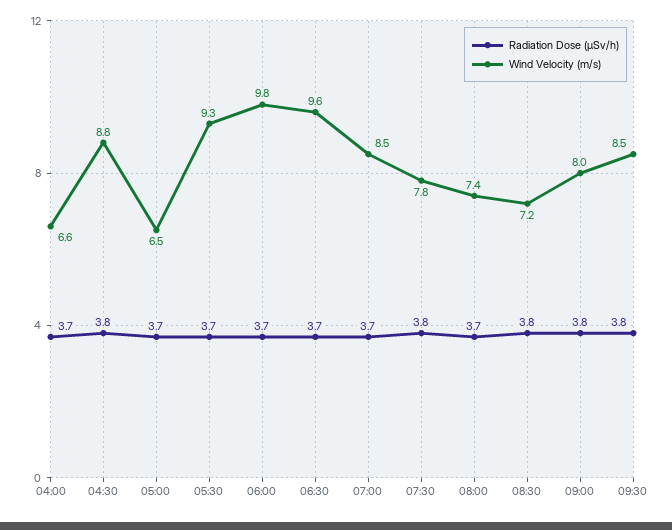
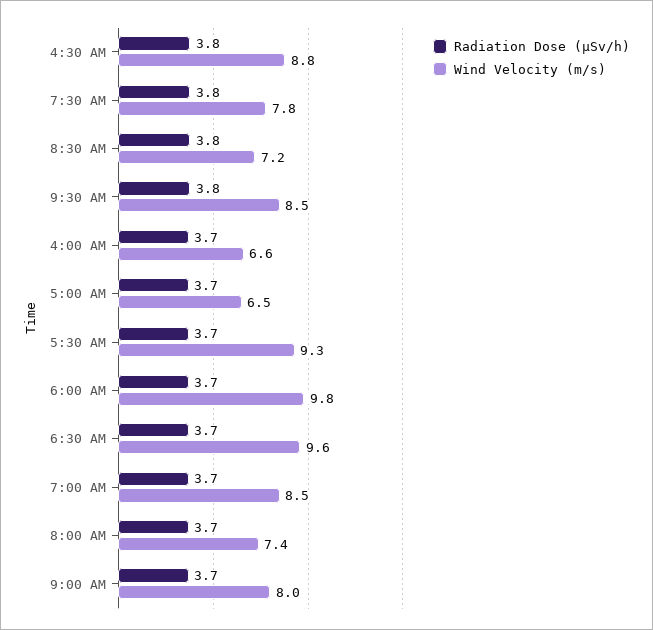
Radiation Dose (μSv/h), 09:00: 3.8 -> 3.7

